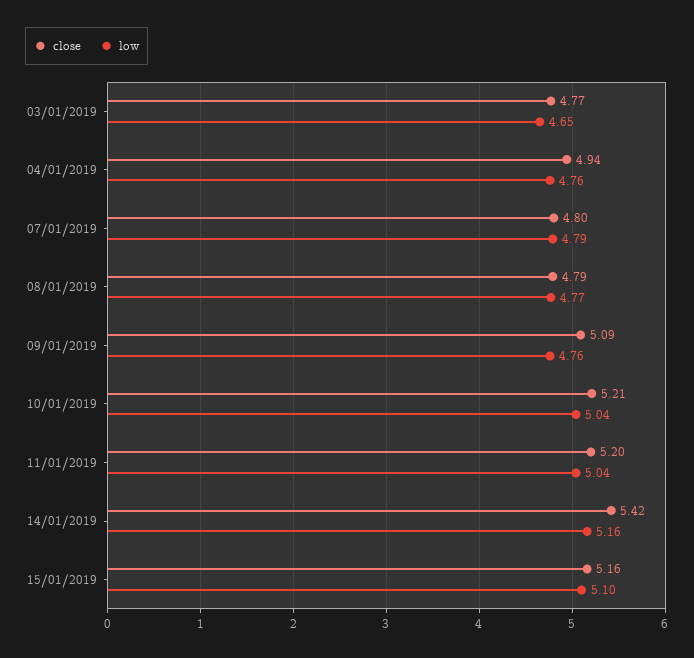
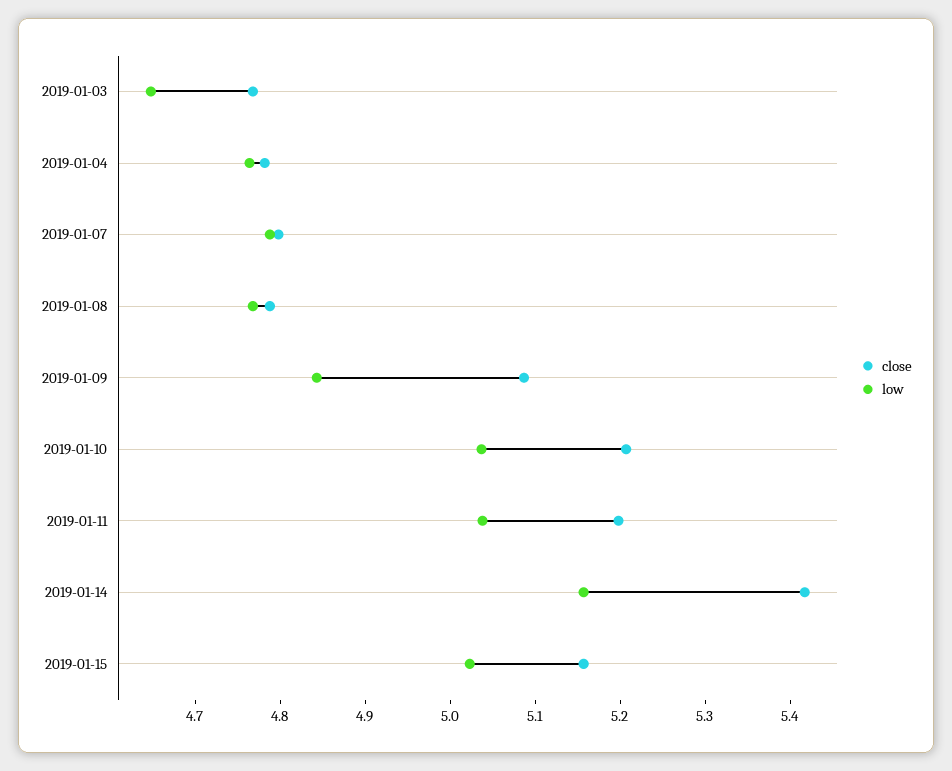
close, 04/01/2019: 4.94 -> 4.78
low, 09/01/2019: 4.76 -> 4.84
low, 15/01/2019: 5.1 -> 5.02

